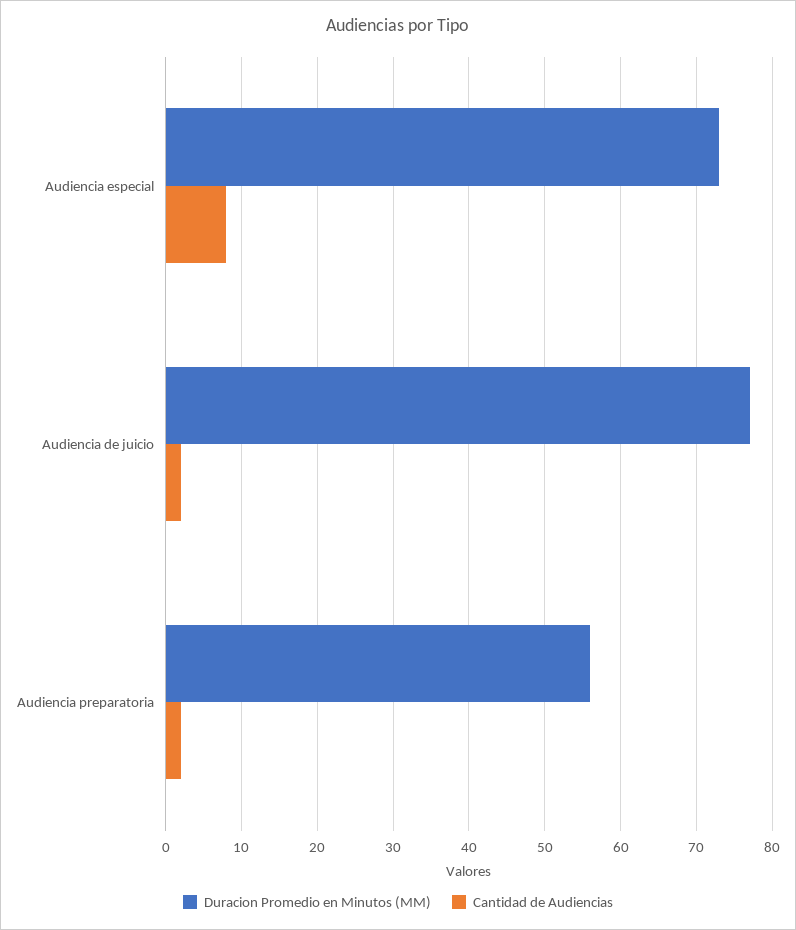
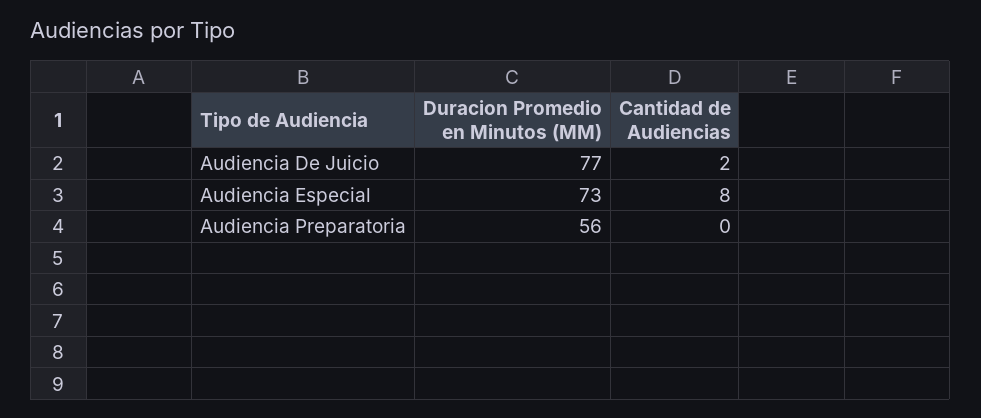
Cantidad de Audiencias, Audiencia preparatoria: 2 -> 0

